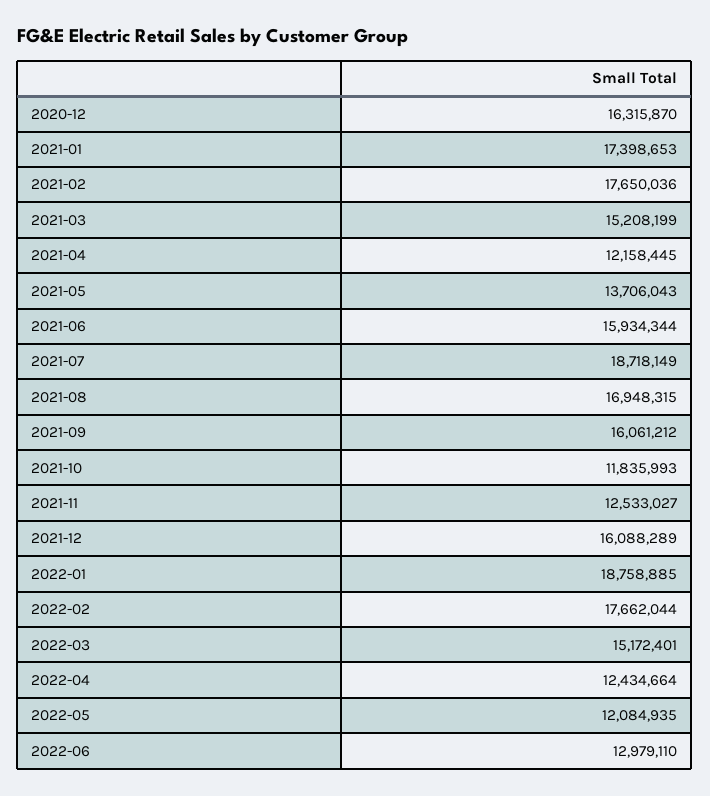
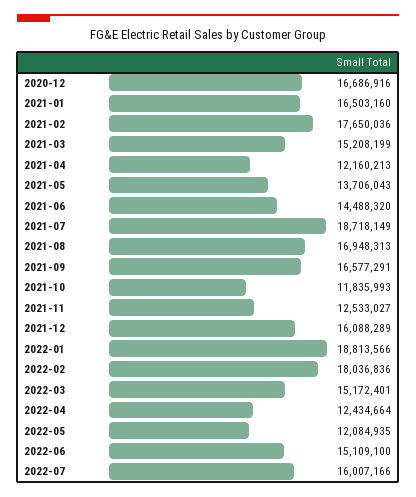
2020-12: 16315870 -> 16686916
2021-01: 17398653 -> 16503160
2021-04: 12158445 -> 12160213
2021-06: 15934344 -> 14488320
2021-08: 16948315 -> 16948313
2021-09: 16061212 -> 16577291
2022-01: 18758885 -> 18813566
2022-02: 17662044 -> 18036836
2022-06: 12979110 -> 15109100
2022-07: none -> 16007166

